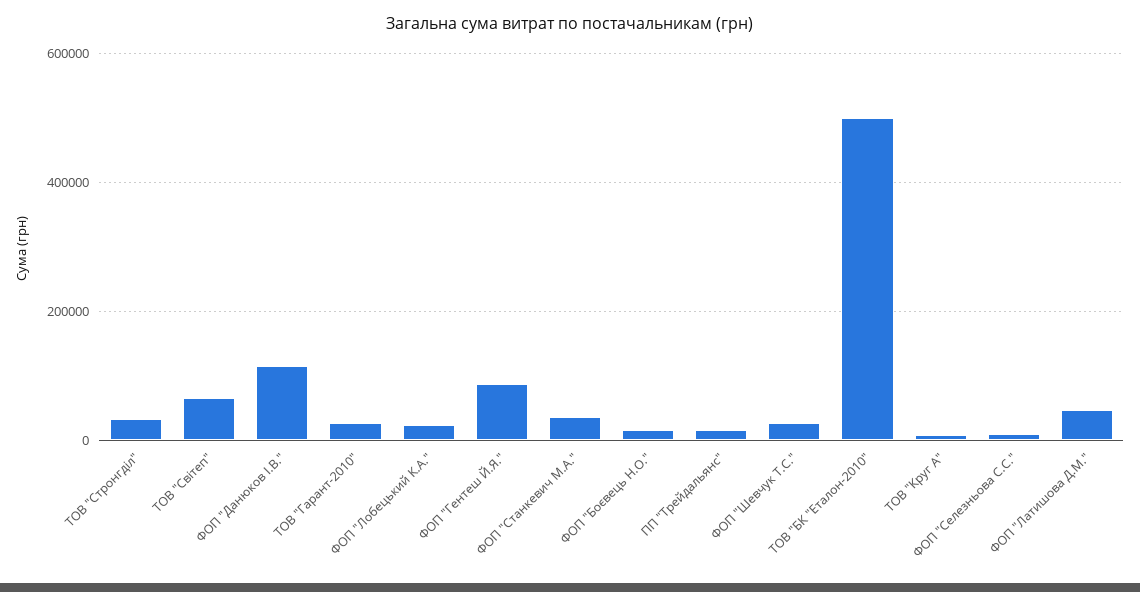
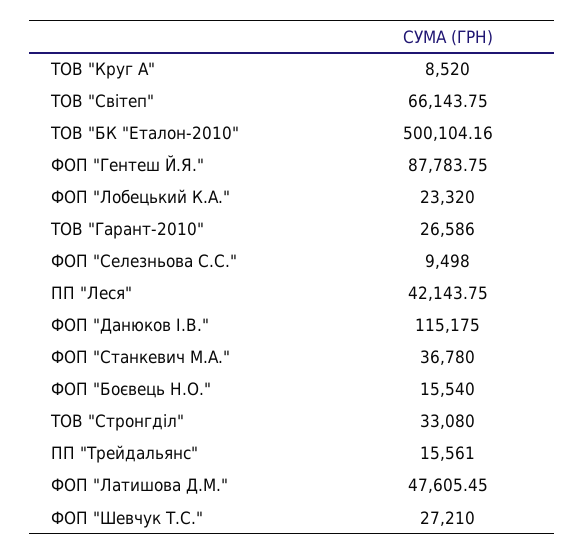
ПП "Леся": none -> 42143.75

